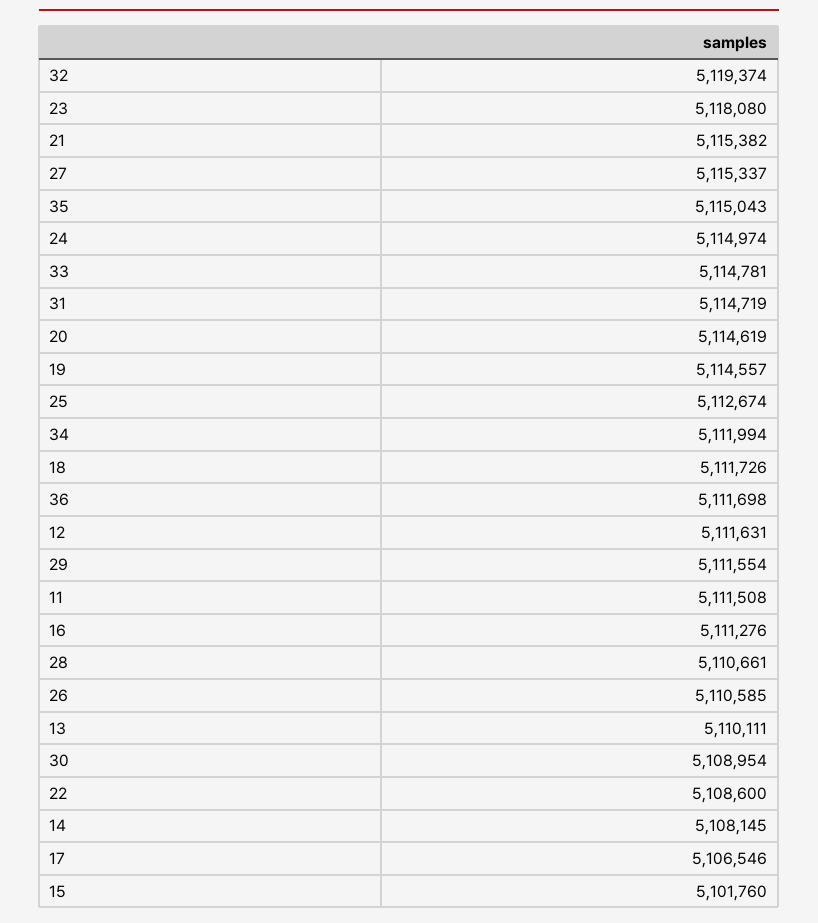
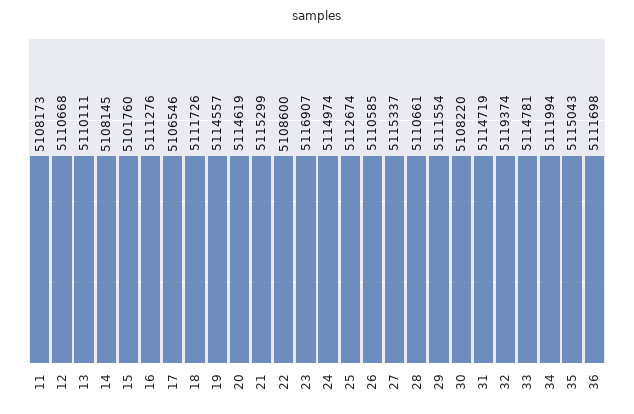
23: 5118080 -> 5116907
21: 5115382 -> 5115299
12: 5111631 -> 5110668
11: 5111508 -> 5108173
30: 5108954 -> 5108220

